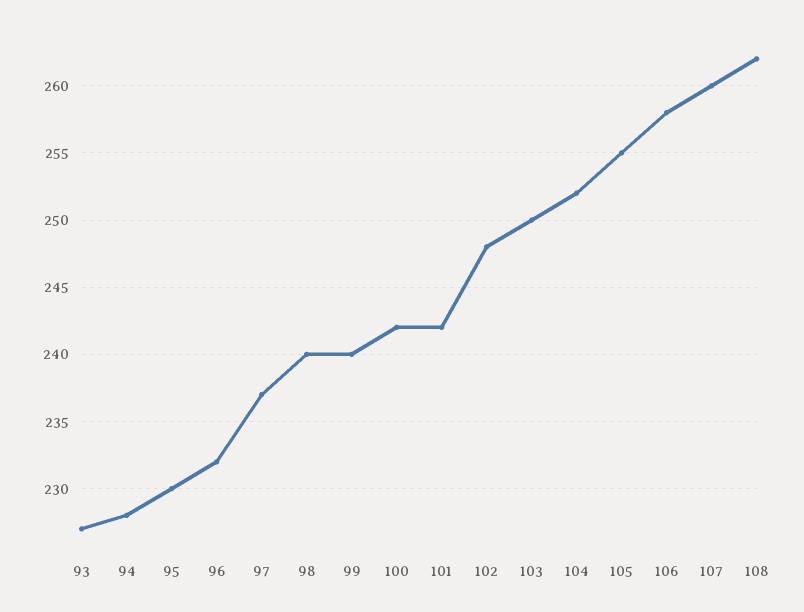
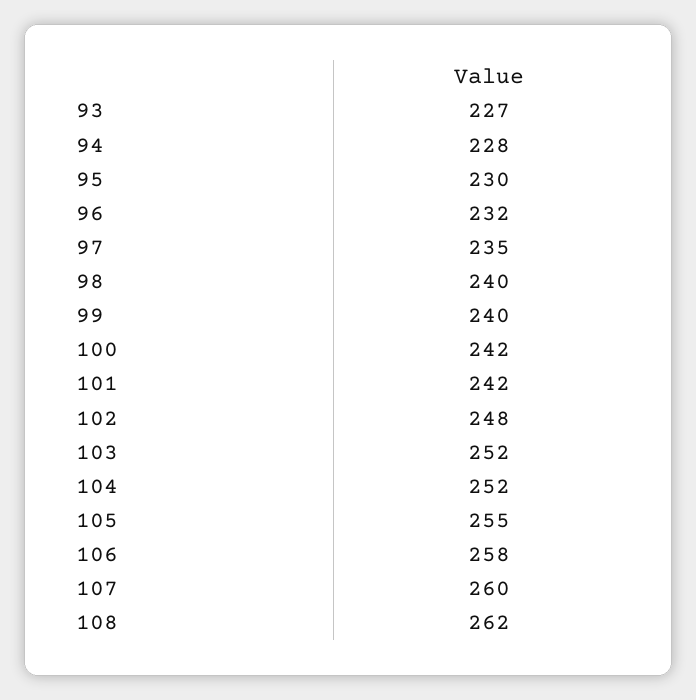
97: 237 -> 235
103: 250 -> 252

